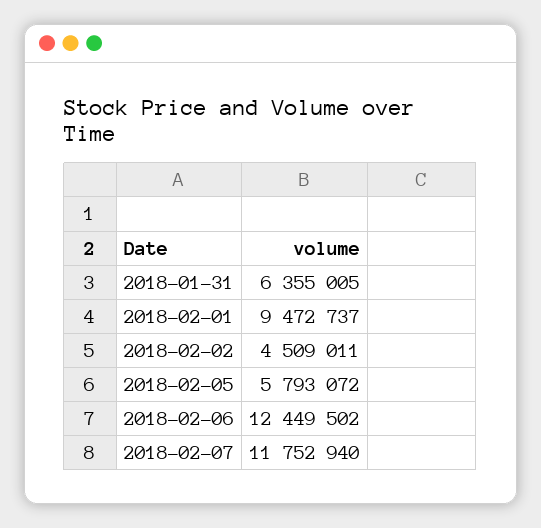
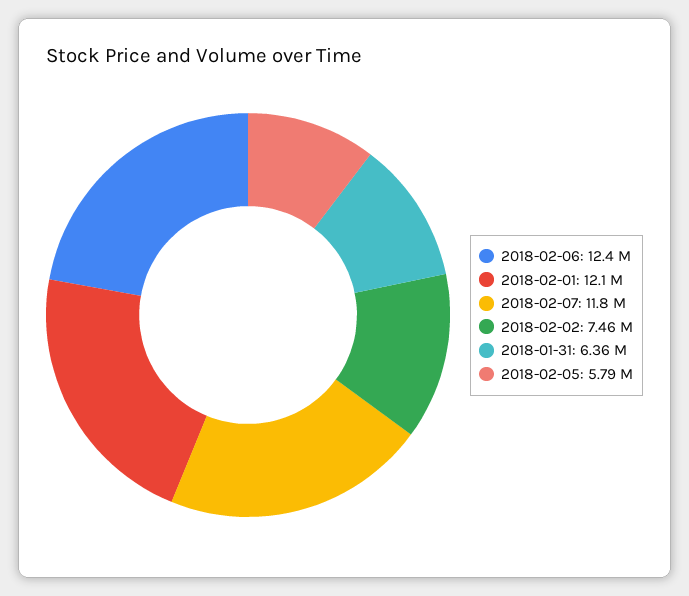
2018-02-01: 9472737 -> 12100000
2018-02-02: 4509011 -> 7460000

